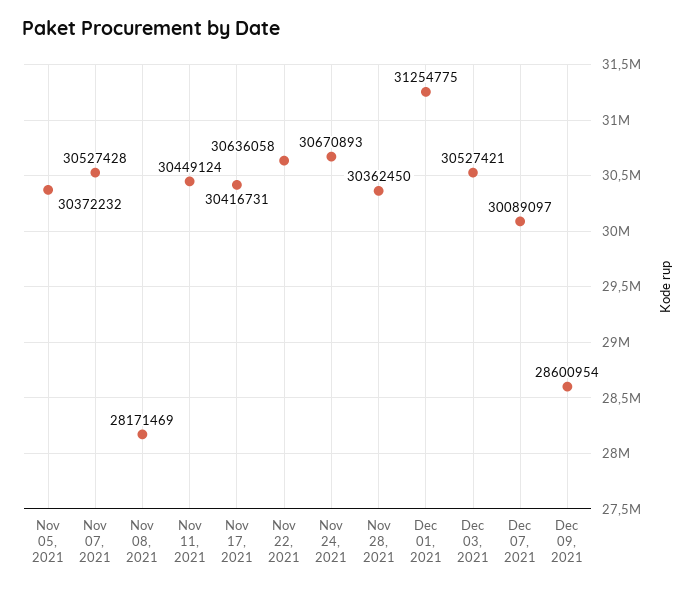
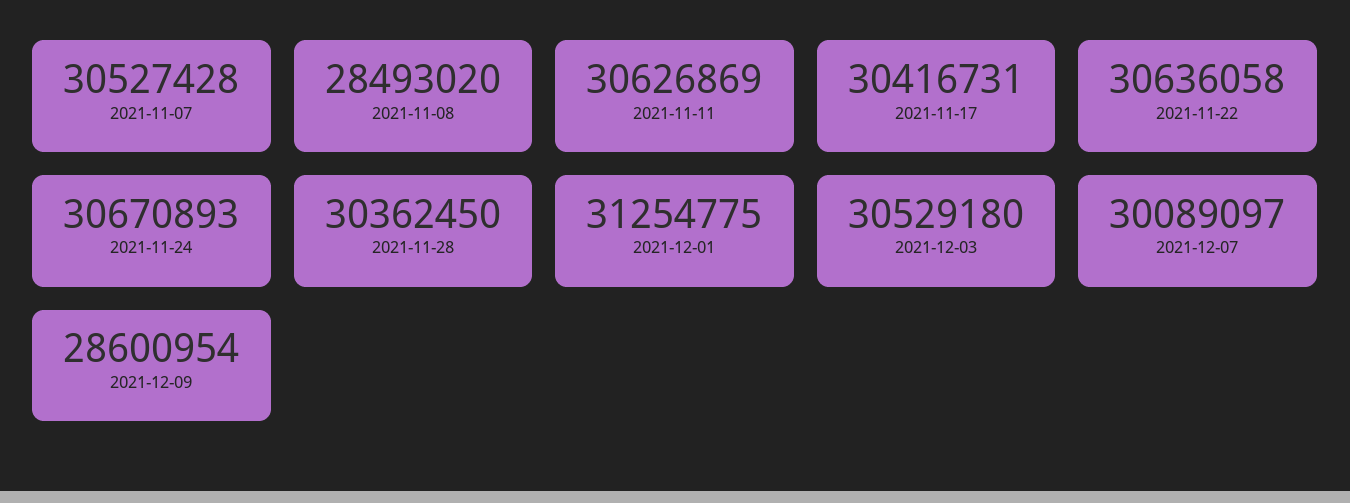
Nov 05, 2021: 30372232 -> none
Nov 08, 2021: 28171469 -> 28493020
Nov 11, 2021: 30449124 -> 30626869
Dec 03, 2021: 30527421 -> 30529180

